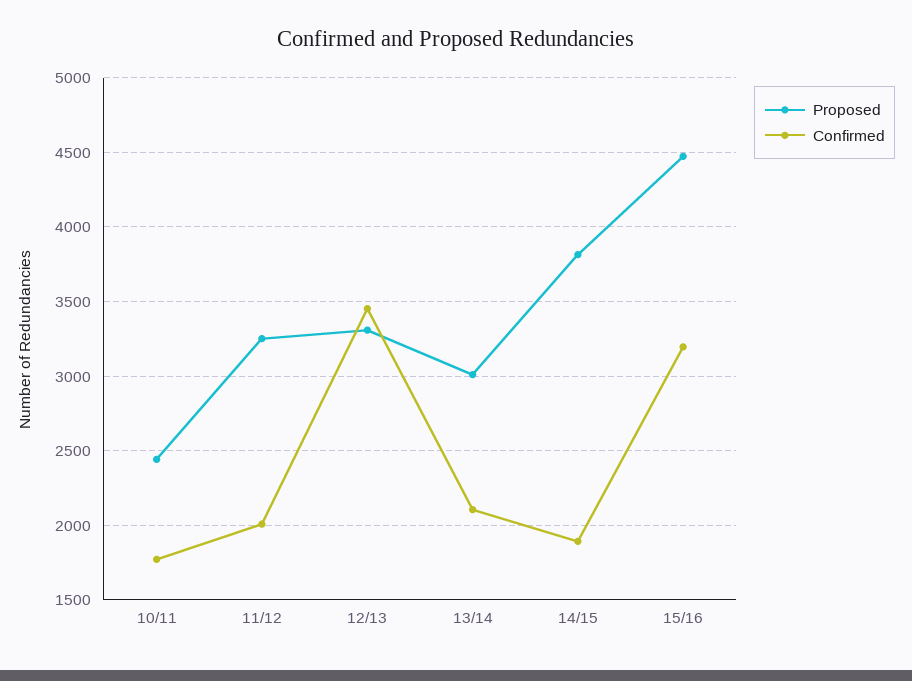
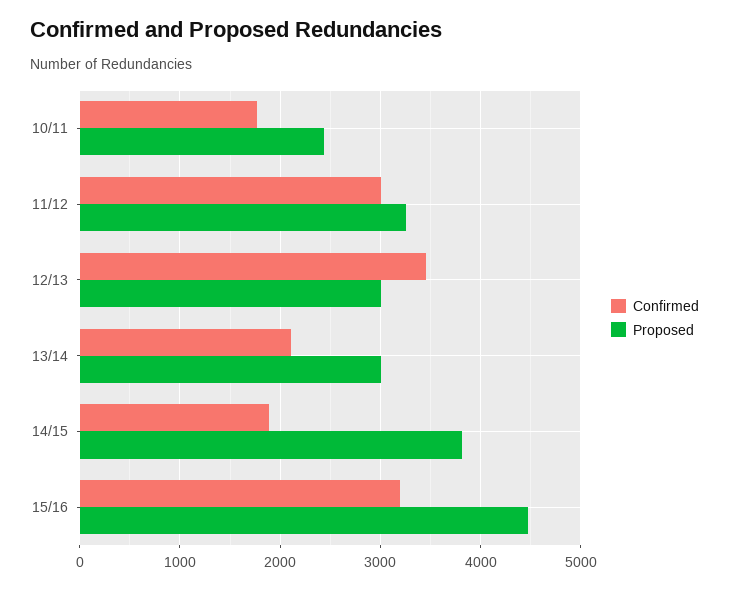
Confirmed, 11/12: 2000 -> 3000
Proposed, 12/13: 3300 -> 3000

